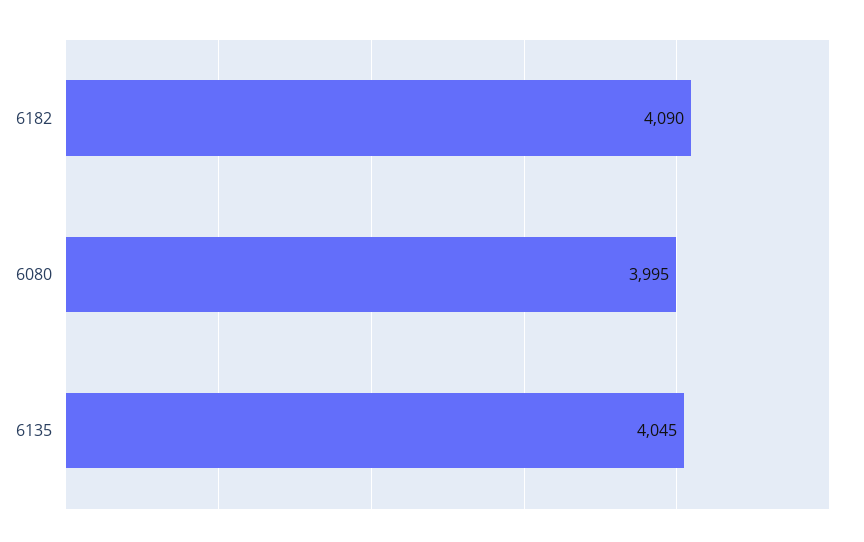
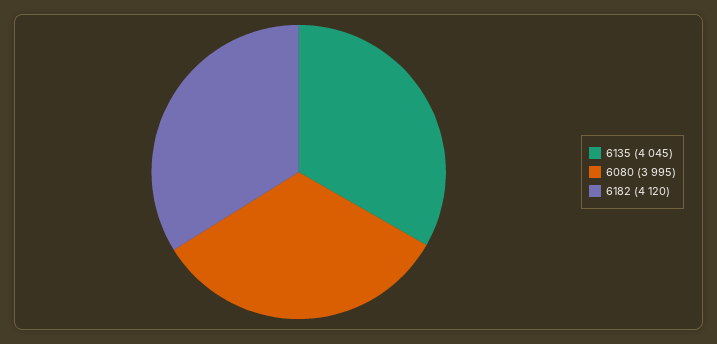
6182: 4090 -> 4120

